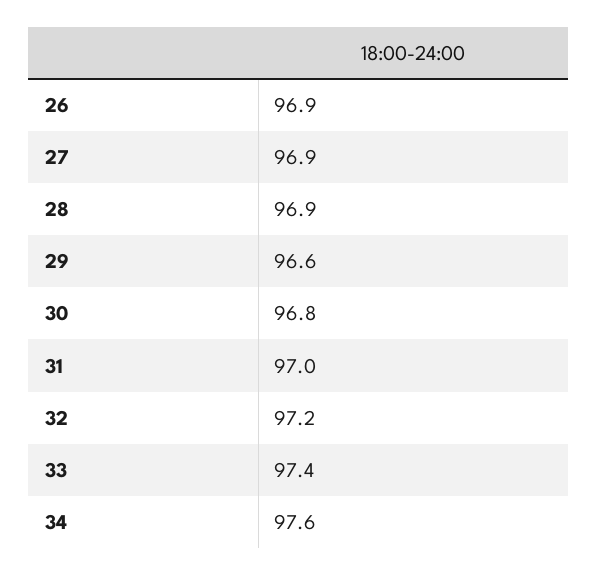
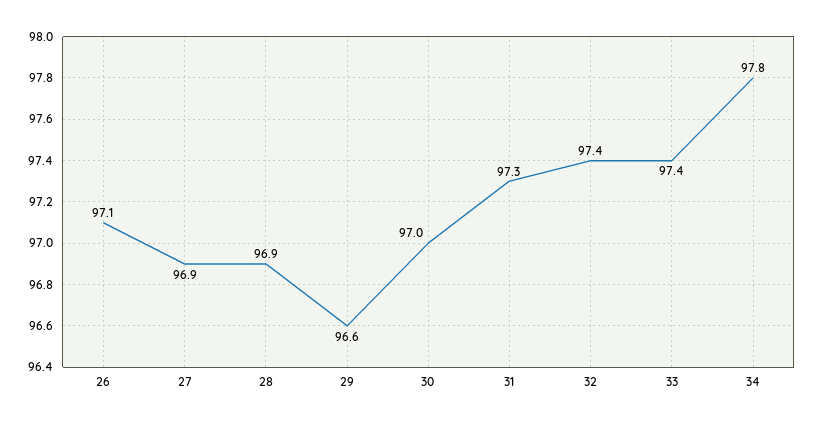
26: 96.9 -> 97.1
30: 96.8 -> 97
31: 97 -> 97.3
32: 97.2 -> 97.4
34: 97.6 -> 97.8

